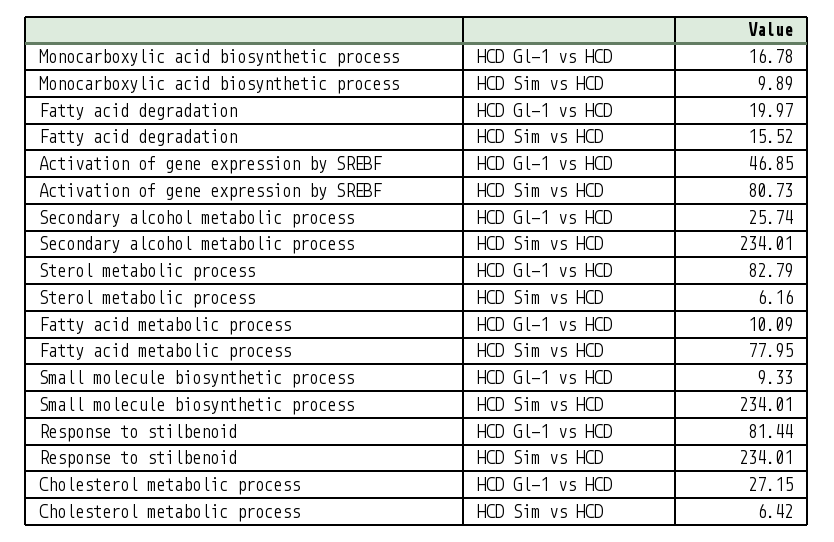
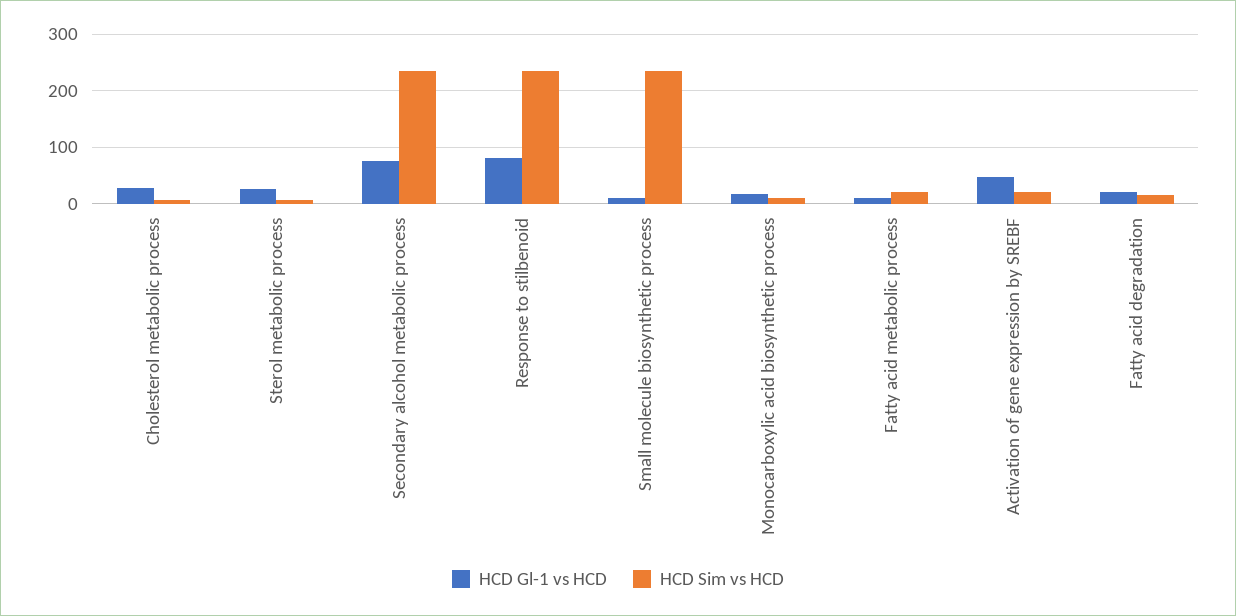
HCD Sim vs HCD, Activation of gene expression by SREBF: 80.73 -> 20
HCD Gl-1 vs HCD, Secondary alcohol metabolic process: 25.74 -> 80
HCD Gl-1 vs HCD, Sterol metabolic process: 82.79 -> 20
HCD Sim vs HCD, Fatty acid metabolic process: 77.95 -> 20

